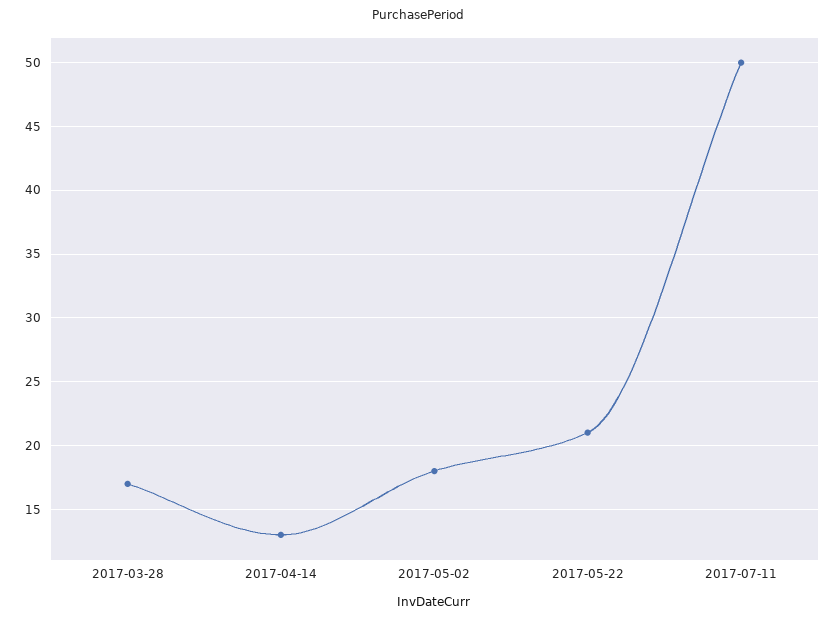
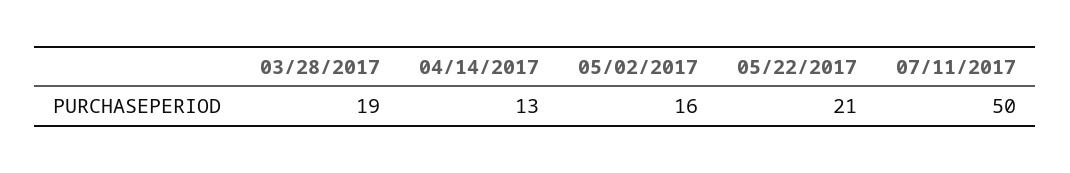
2017-03-28: 17 -> 19
2017-05-02: 18 -> 16

